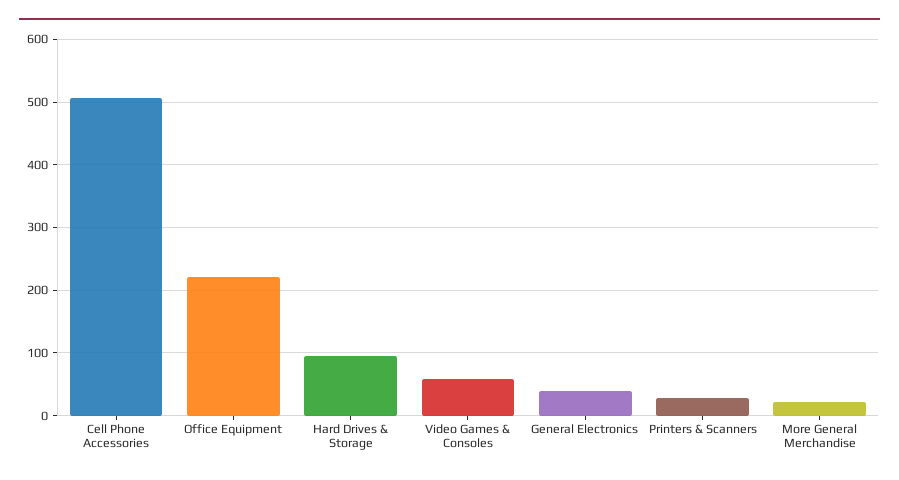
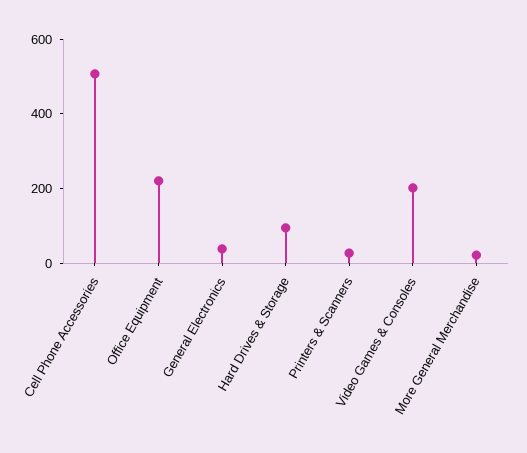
Video Games & Consoles: 60 -> 200

